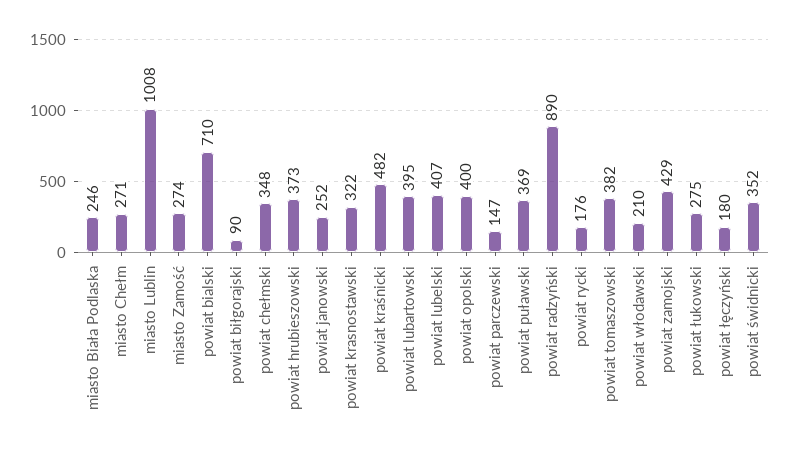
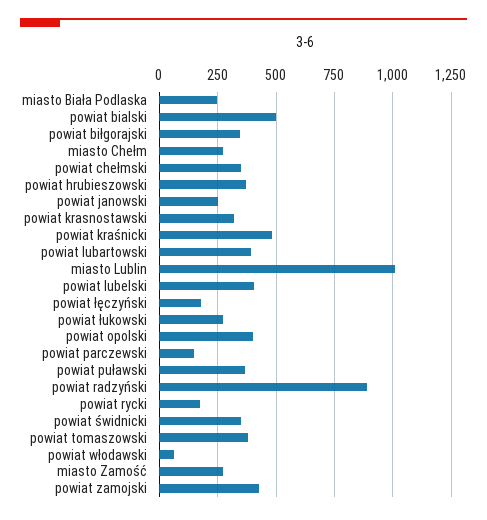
powiat bialski: 710 -> 500
powiat biłgorajski: 90 -> 350
powiat włodawski: 210 -> 50

